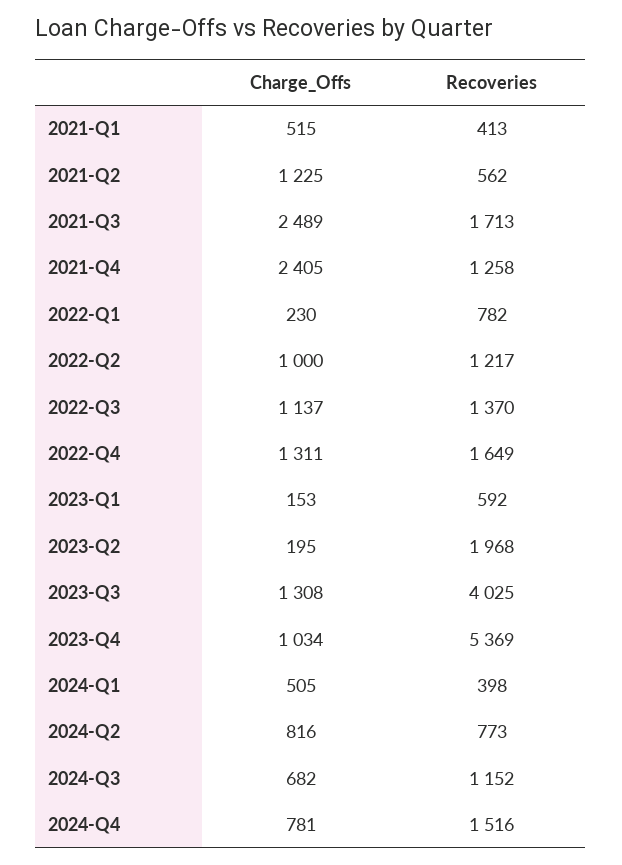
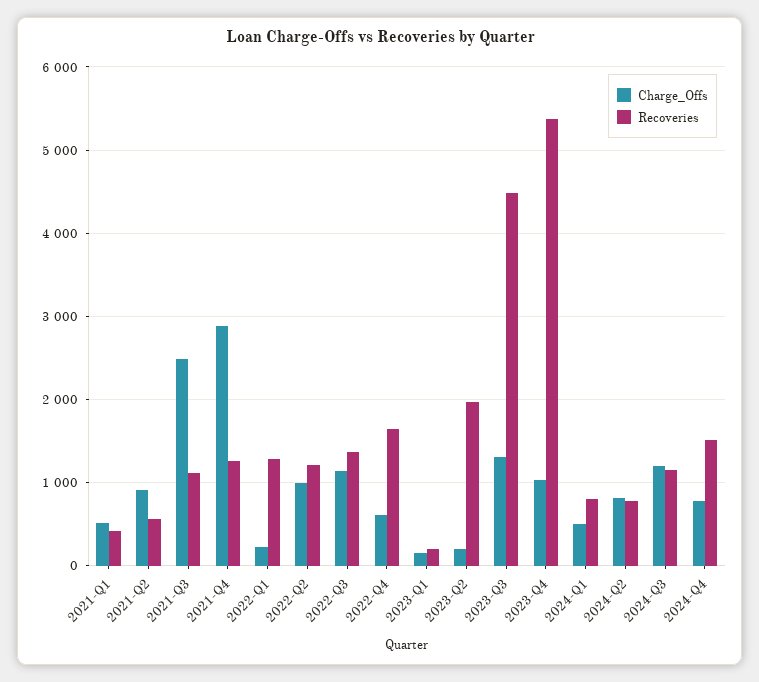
Charge_Offs, 2021-Q2: 1225 -> 900
Recoveries, 2021-Q3: 1713 -> 1100
Charge_Offs, 2021-Q4: 2405 -> 2900
Recoveries, 2022-Q1: 782 -> 1300
Charge_Offs, 2022-Q4: 1311 -> 600
Recoveries, 2023-Q1: 592 -> 200
Recoveries, 2023-Q3: 4025 -> 4500
Recoveries, 2024-Q1: 398 -> 800
Charge_Offs, 2024-Q3: 682 -> 1200

